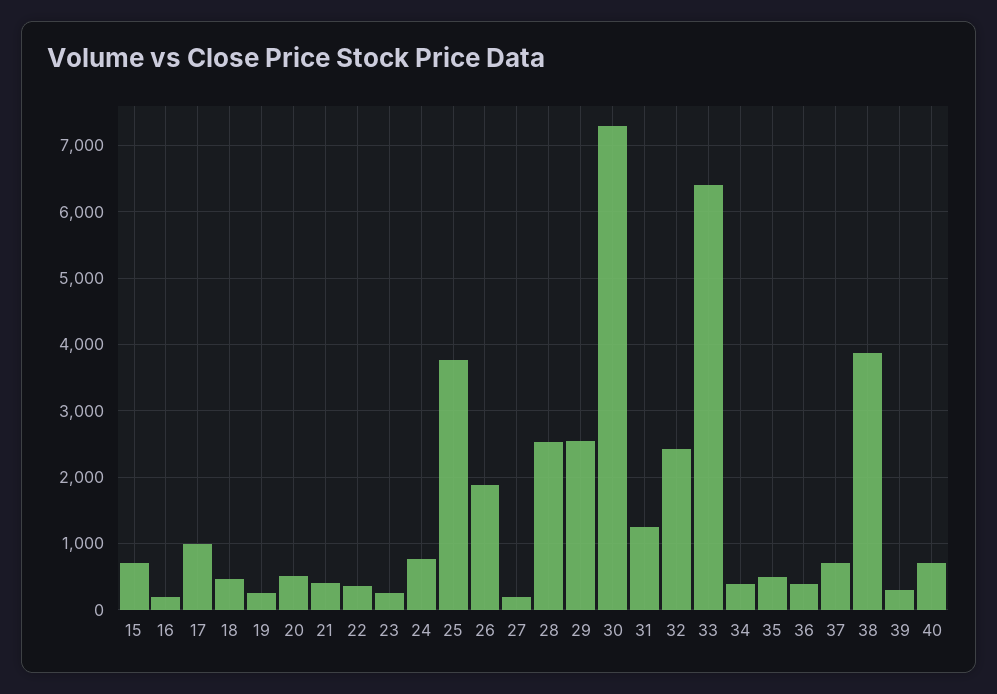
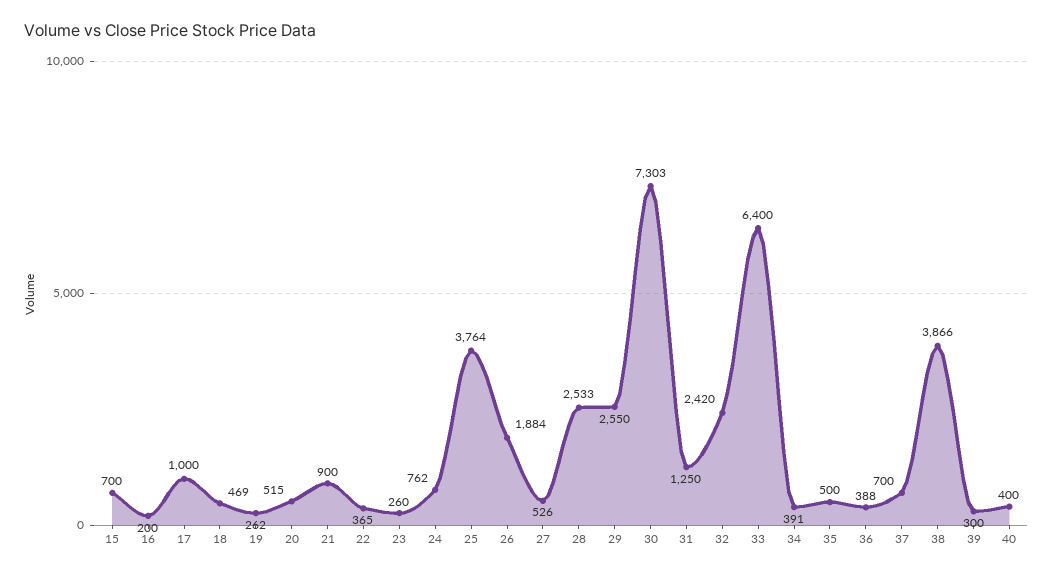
21: 400 -> 900
27: 200 -> 526
40: 700 -> 400

